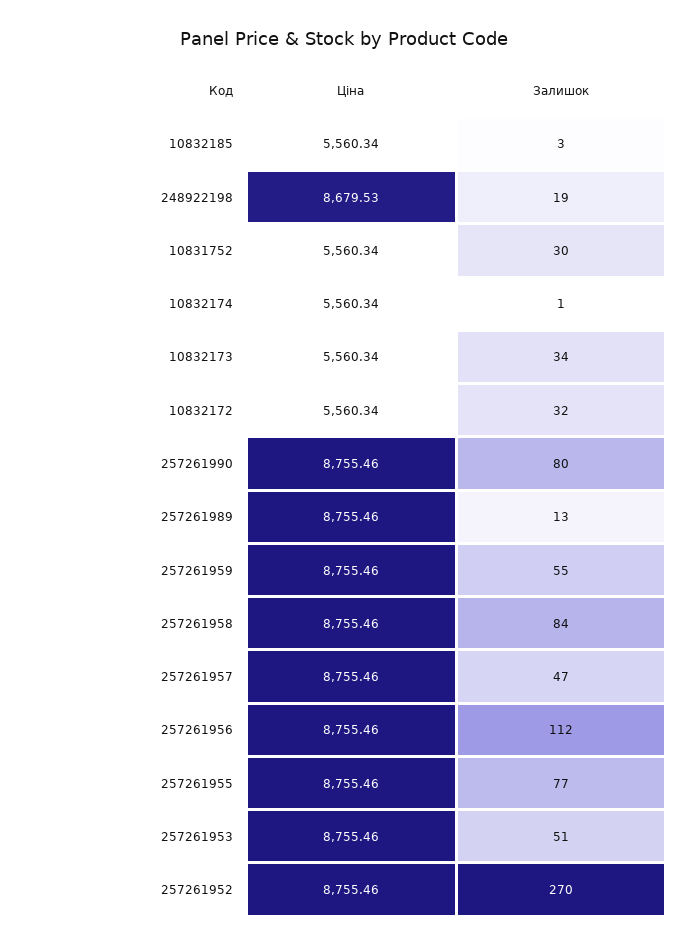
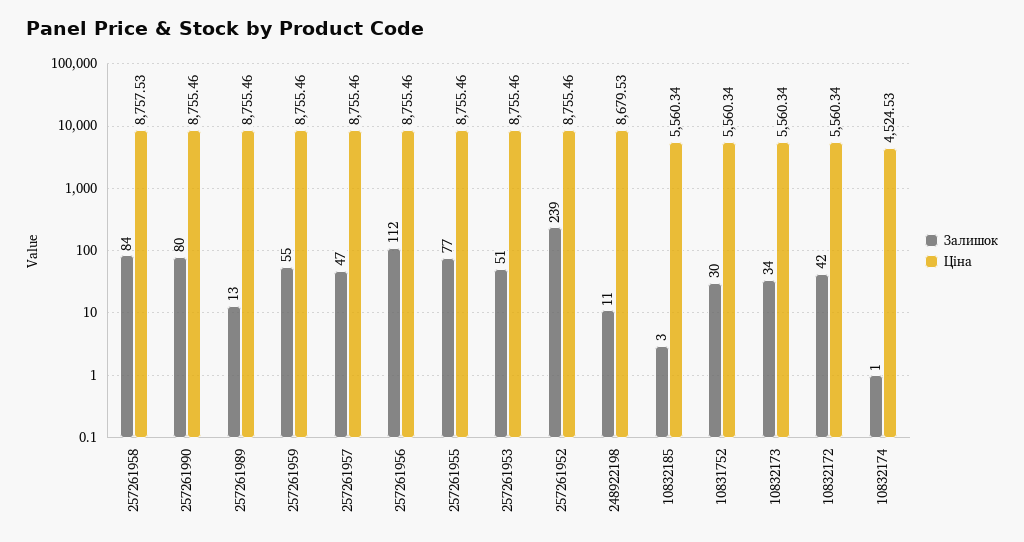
Залишок, 248922198: 19 -> 11
Ціна, 10832174: 5560.34 -> 4524.53
Залишок, 10832172: 32 -> 42
Ціна, 257261958: 8755.46 -> 8757.53
Залишок, 257261952: 270 -> 239

